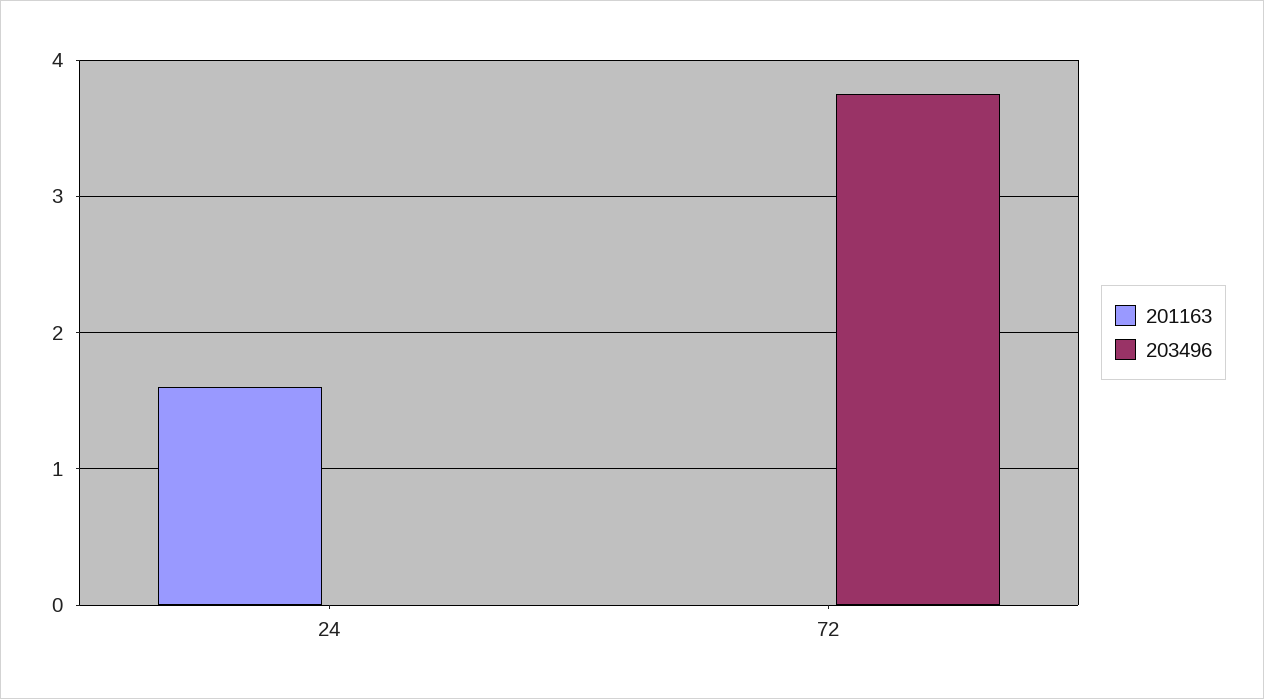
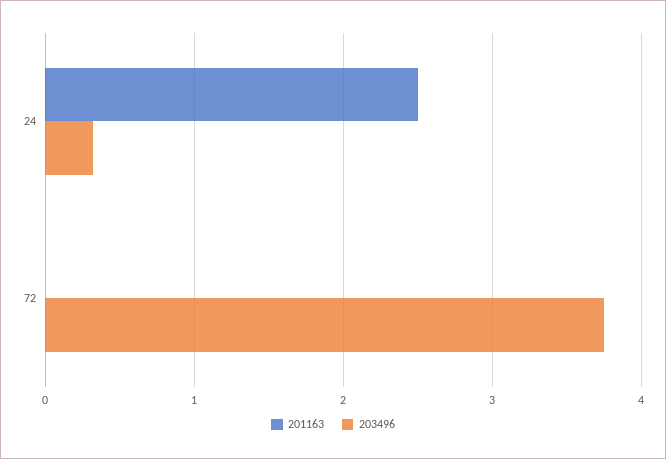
201163, 24: 1.6 -> 2.5
203496, 24: 0 -> 0.3

